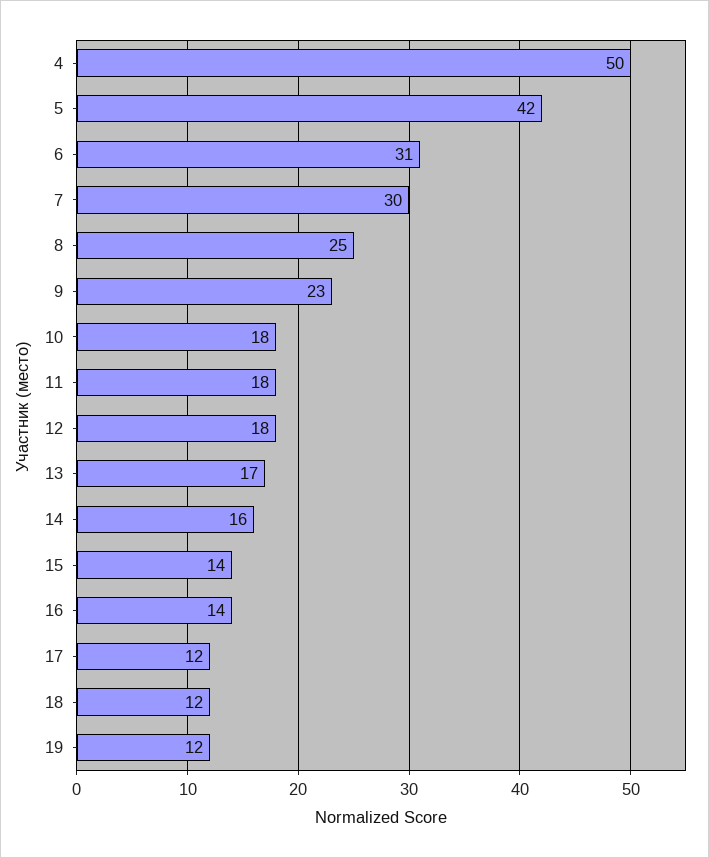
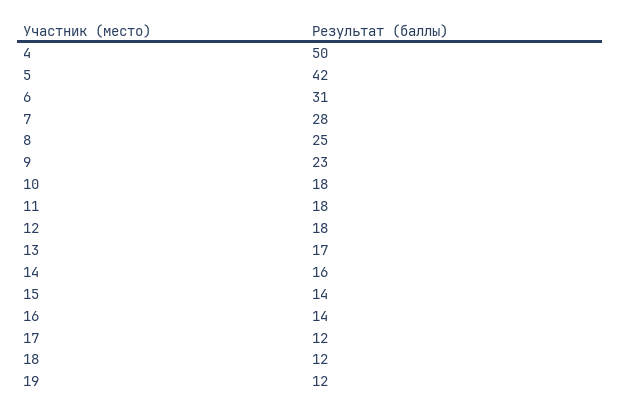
7: 30 -> 28

